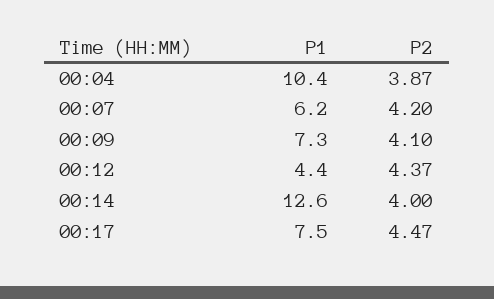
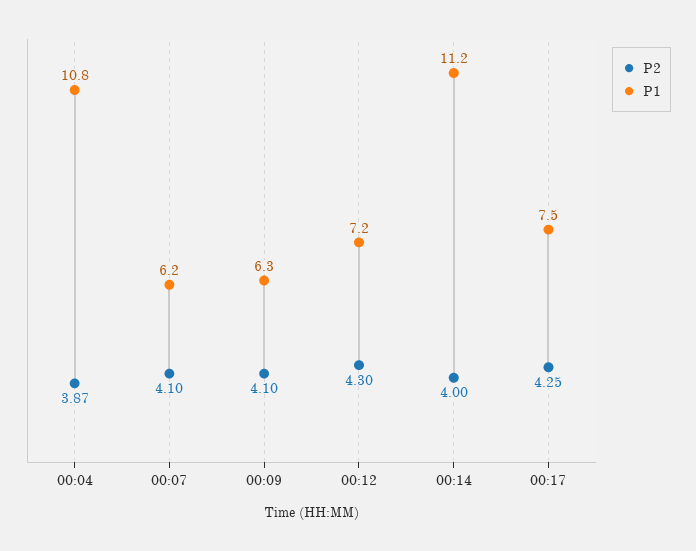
P1, 00:04: 10.4 -> 10.8
P2, 00:07: 4.2 -> 4.1
P1, 00:09: 7.3 -> 6.3
P1, 00:12: 4.4 -> 7.2
P2, 00:12: 4.37 -> 4.3
P1, 00:14: 12.6 -> 11.2
P2, 00:17: 4.47 -> 4.25

